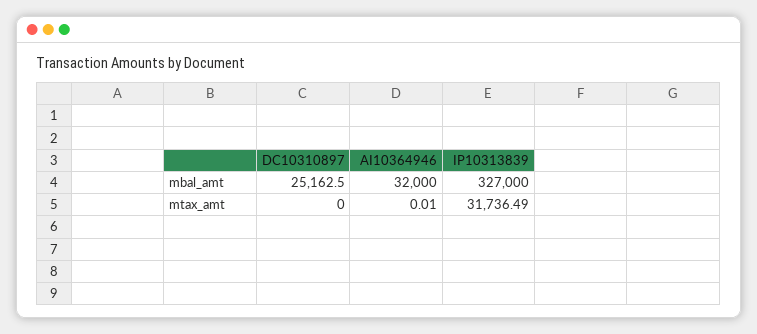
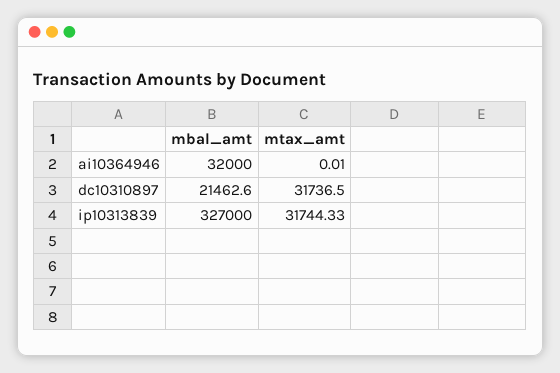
DC10310897, mbal_amt: 25162.5 -> 21462.6
DC10310897, mtax_amt: 0 -> 31736.5
IP10313839, mtax_amt: 31736.49 -> 31744.33

